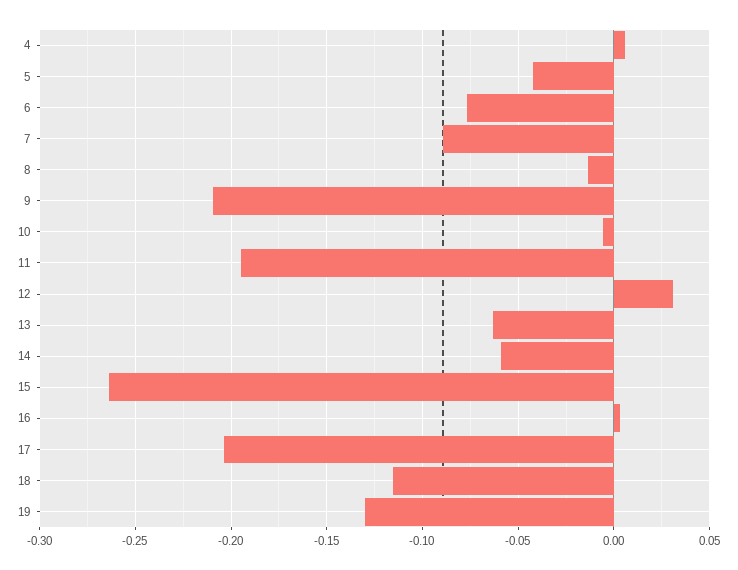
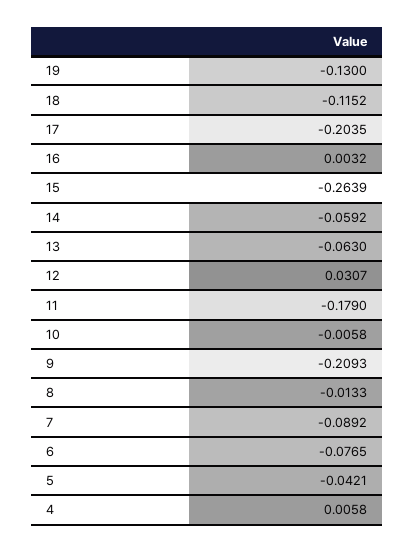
11: -0.195 -> -0.179

